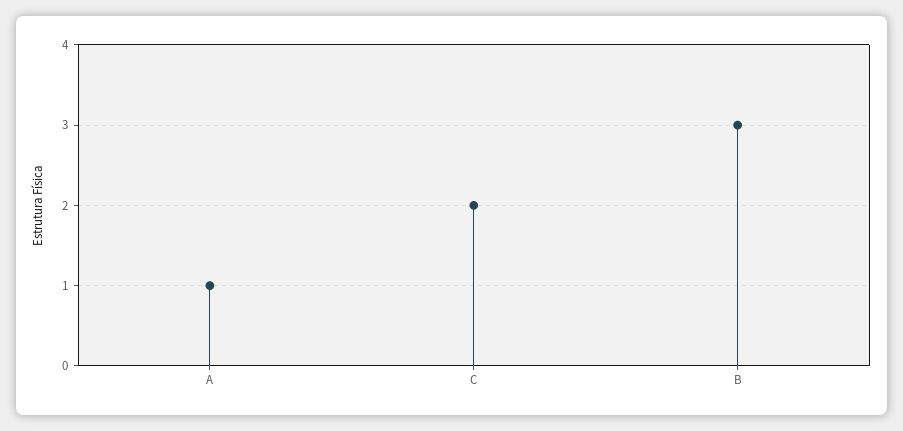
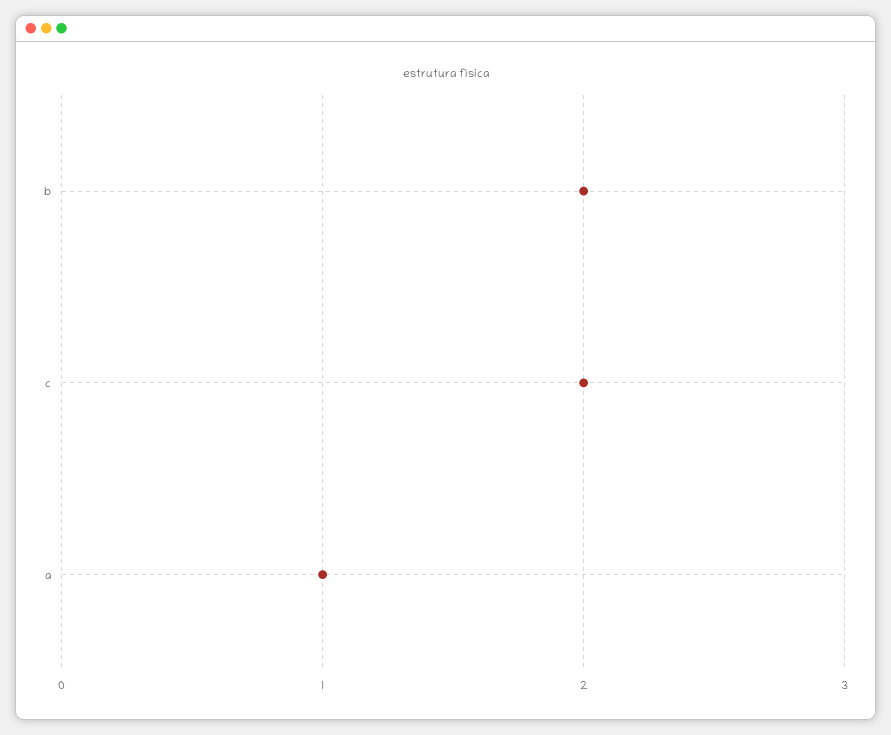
B: 3 -> 2

